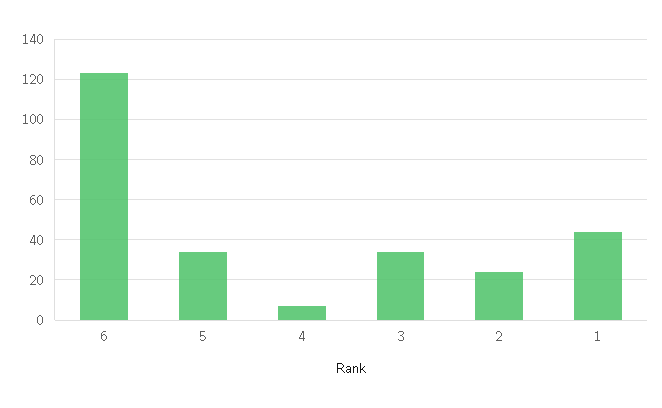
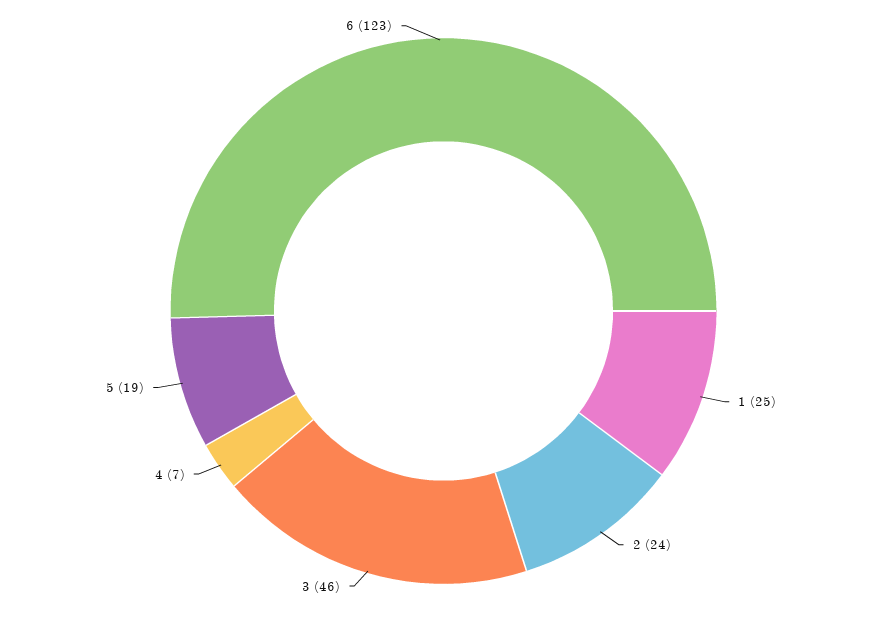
5: 35 -> 19
3: 35 -> 46
1: 45 -> 25

